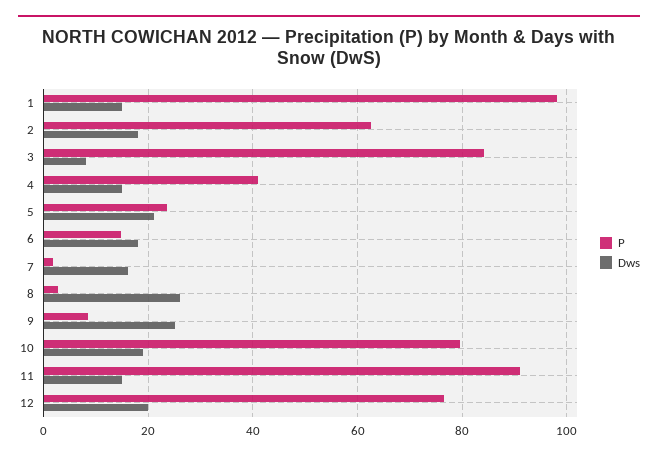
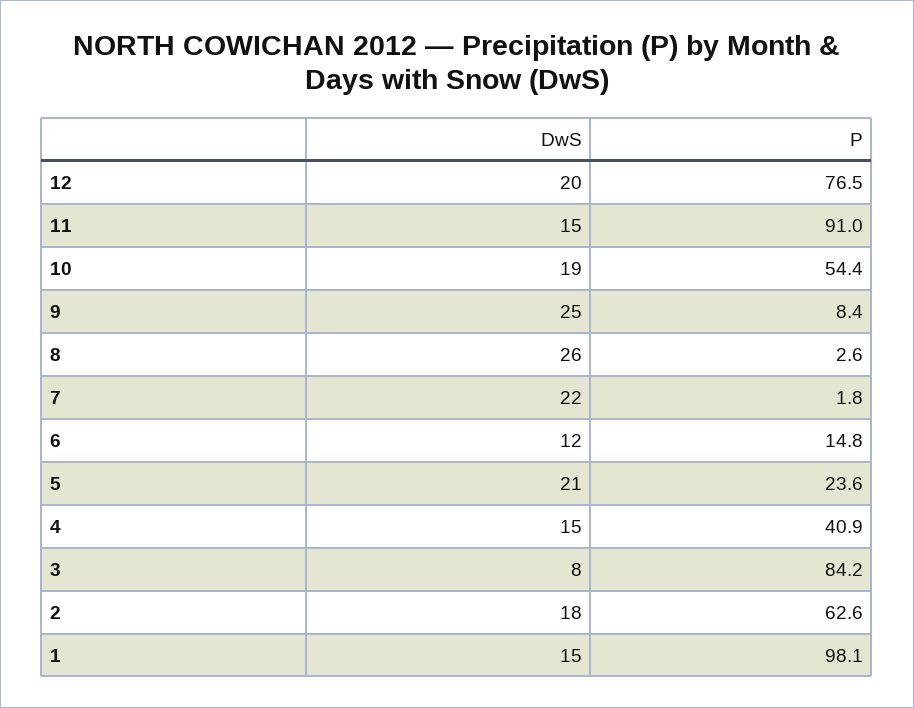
Dws, 6: 18 -> 12
Dws, 7: 16 -> 22
P, 10: 80 -> 54.4

